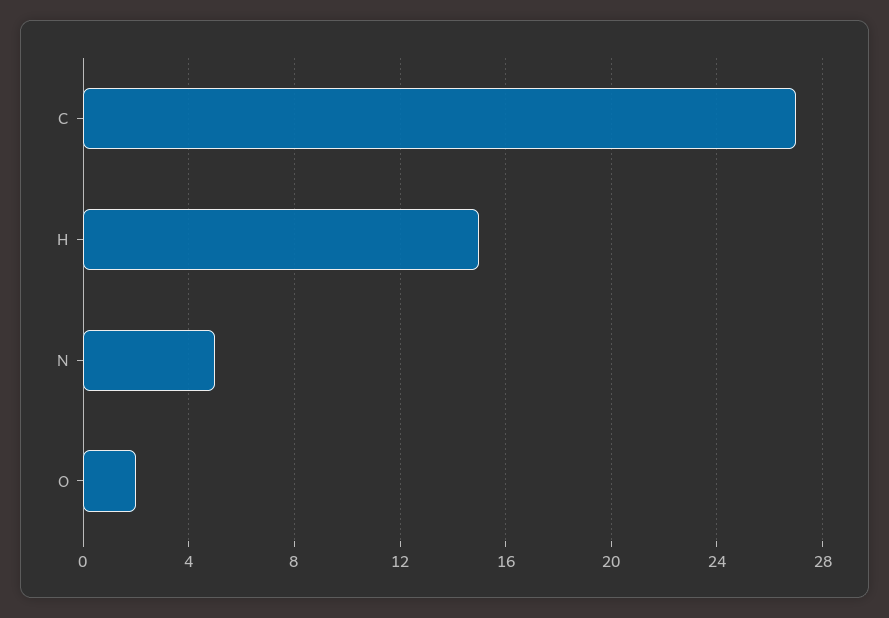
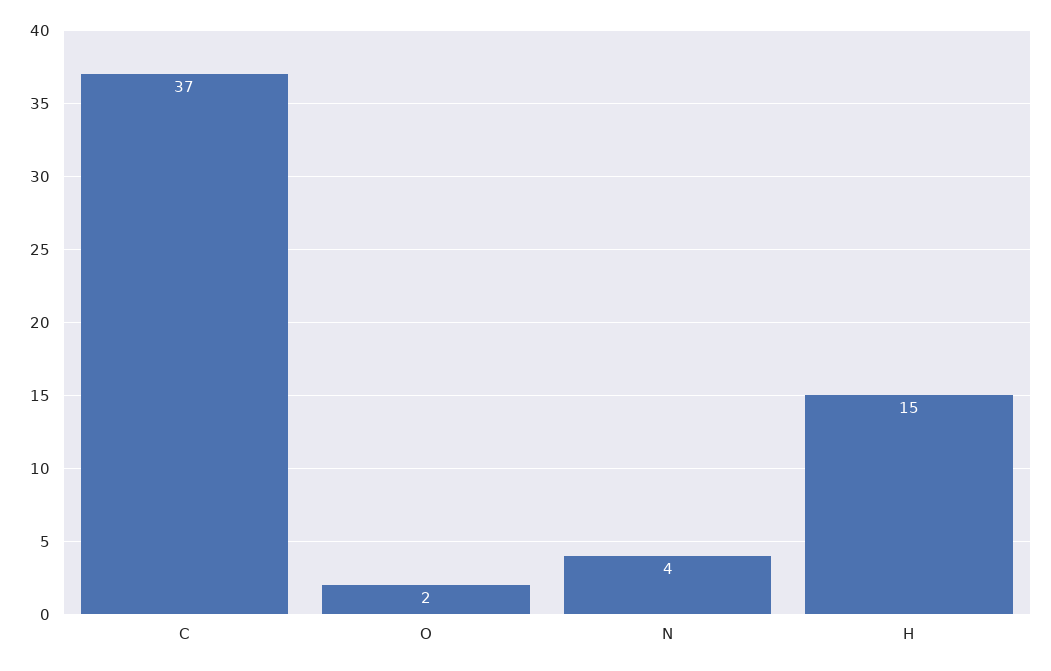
C: 27 -> 37
N: 5 -> 4

